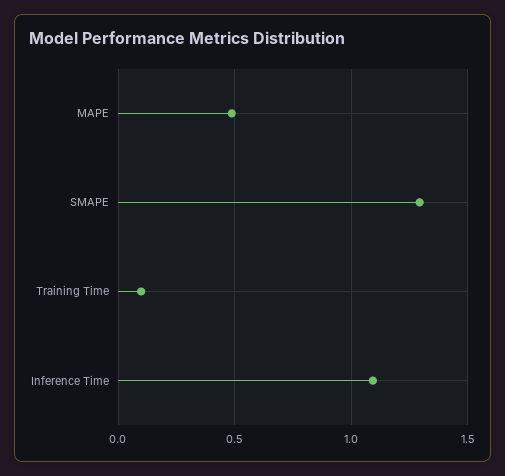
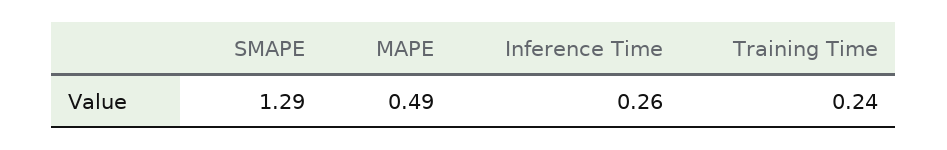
Training Time: 0.1 -> 0.24
Inference Time: 1.1 -> 0.26

